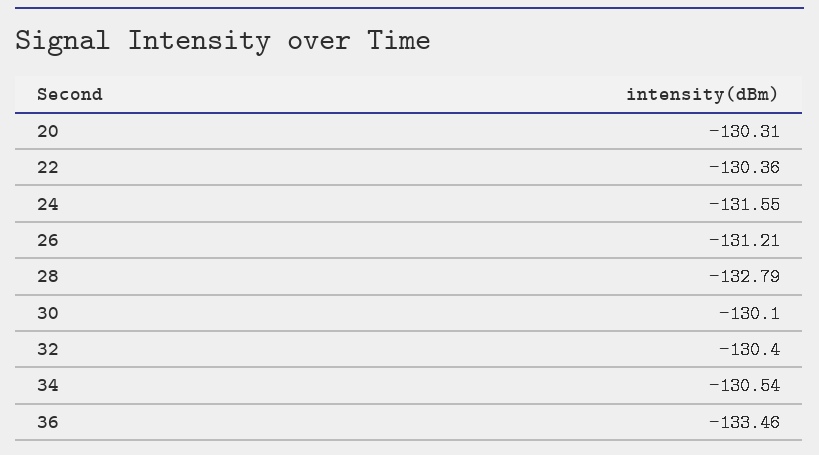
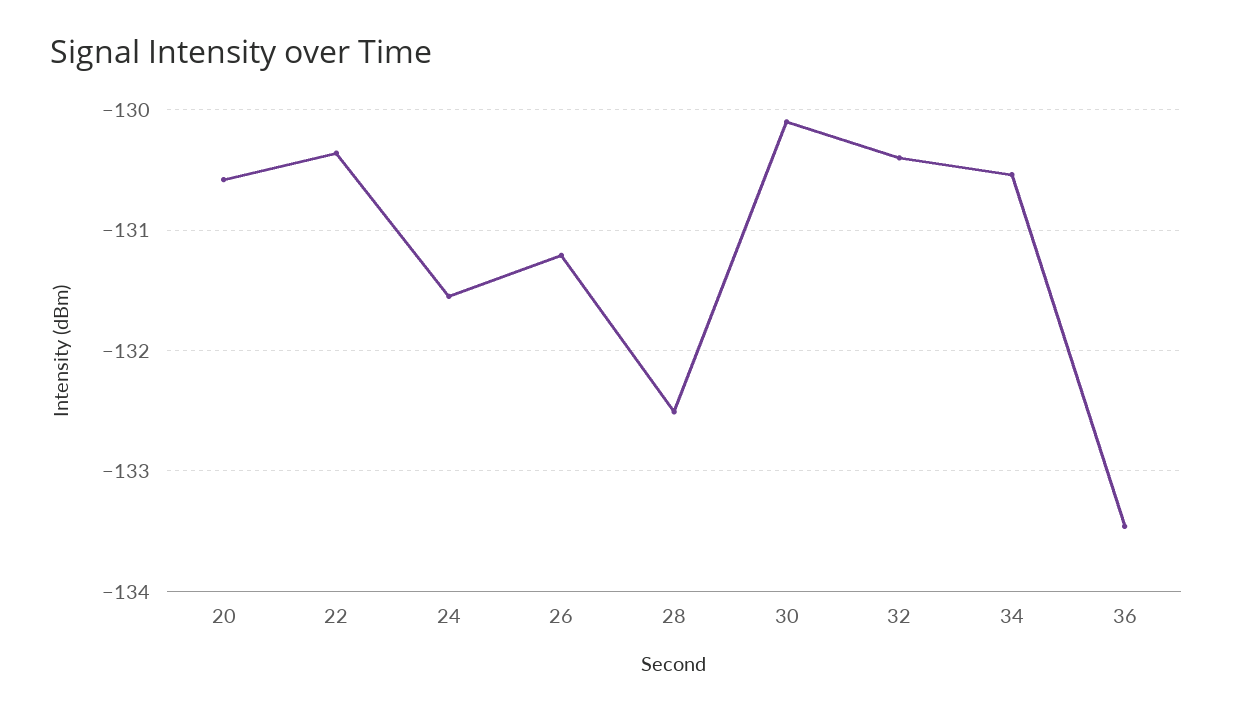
20: -130.31 -> -130.6
28: -132.79 -> -132.5

